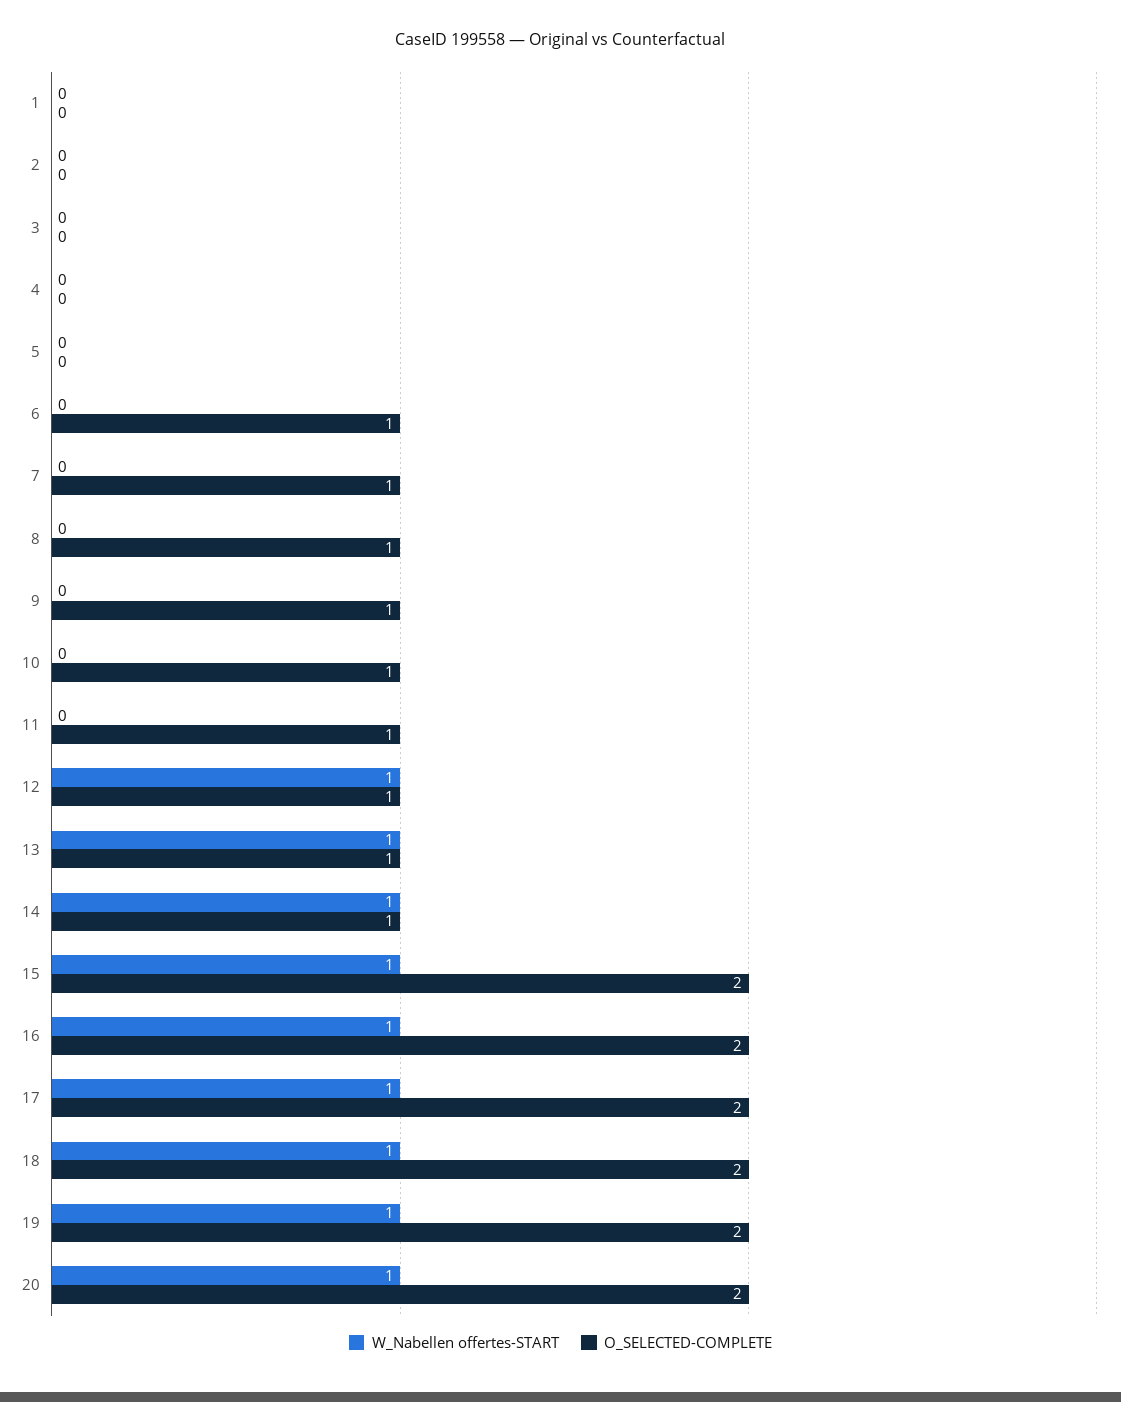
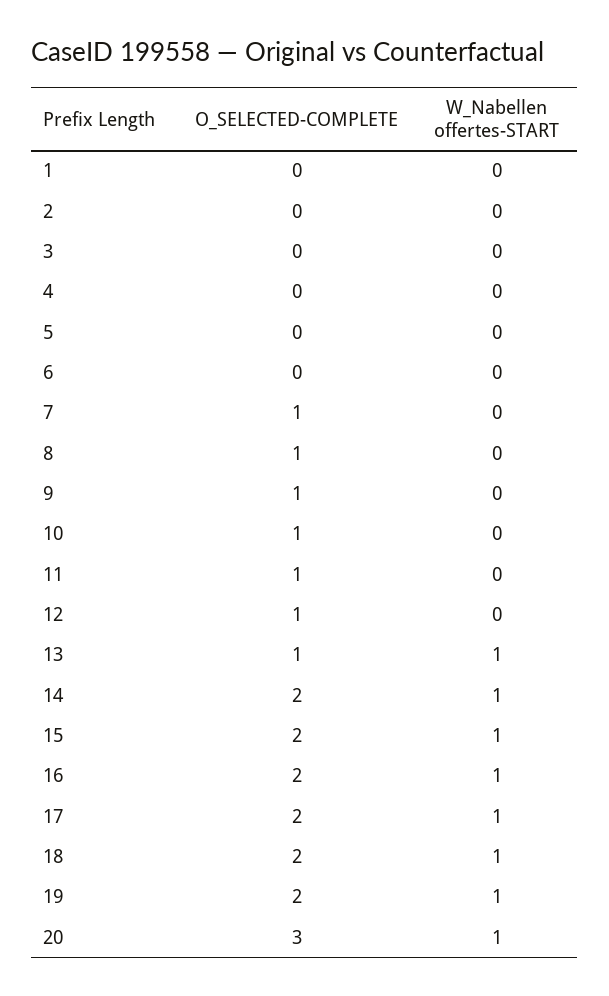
O_SELECTED-COMPLETE, 6: 1 -> 0
W_Nabellen offertes-START, 12: 1 -> 0
O_SELECTED-COMPLETE, 14: 1 -> 2
O_SELECTED-COMPLETE, 20: 2 -> 3

